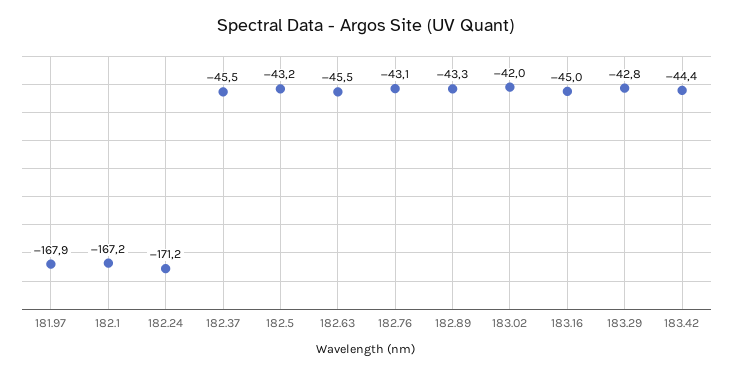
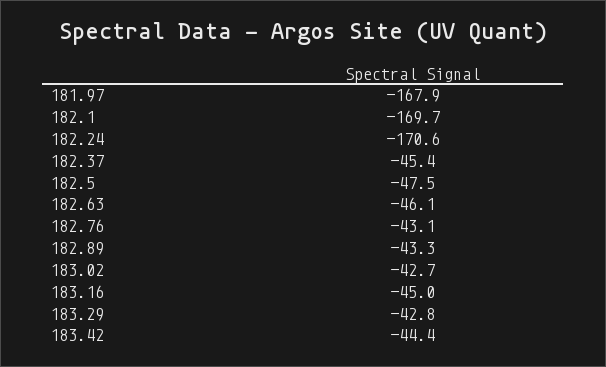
182.1: -167.2 -> -169.7
182.24: -171.2 -> -170.6
182.37: -45.5 -> -45.4
182.5: -43.2 -> -47.5
182.63: -45.5 -> -46.1
183.02: -42 -> -42.7

